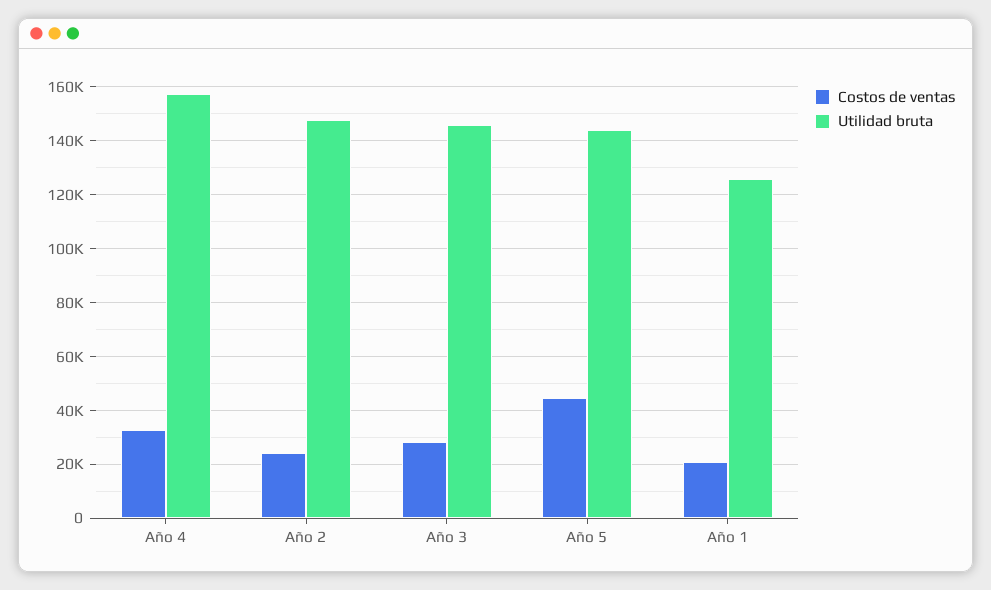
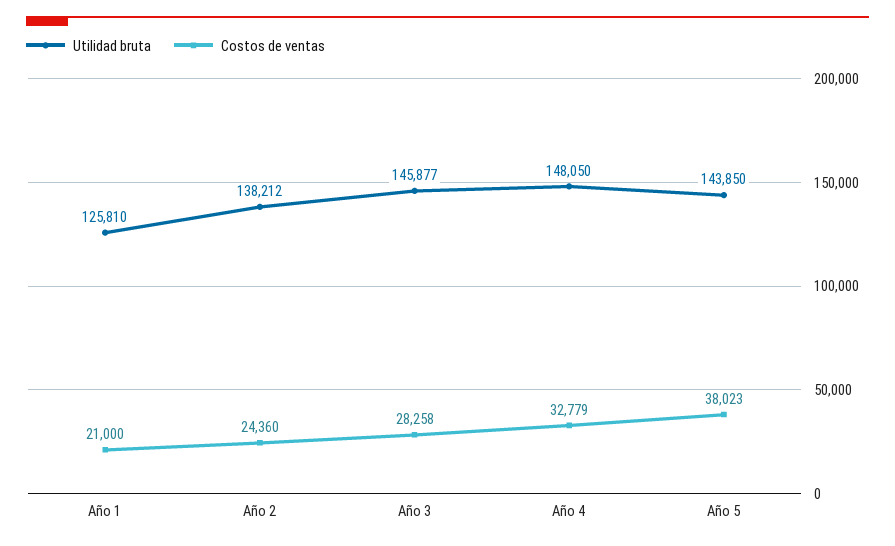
Utilidad bruta, Año 4: 157500 -> 148050
Utilidad bruta, Año 2: 147500 -> 138212
Costos de ventas, Año 5: 45000 -> 38023

